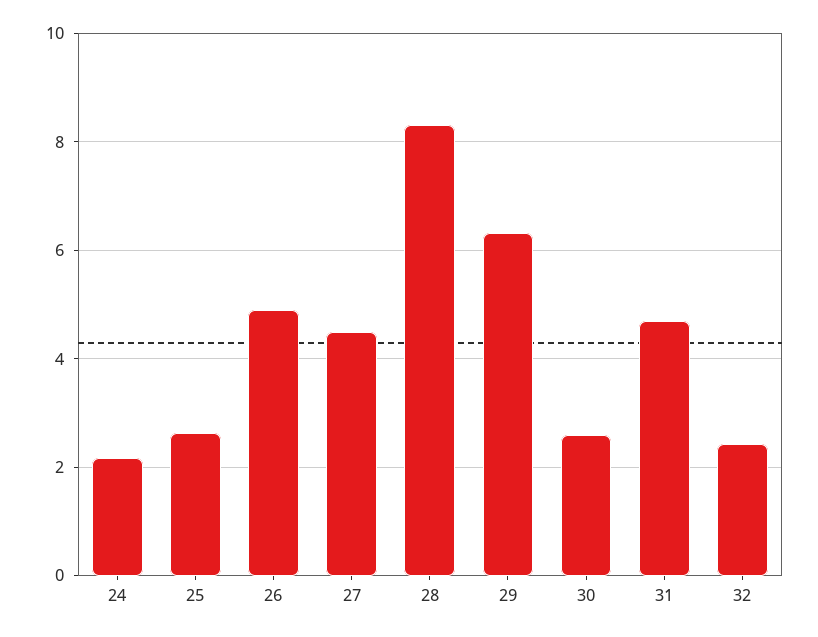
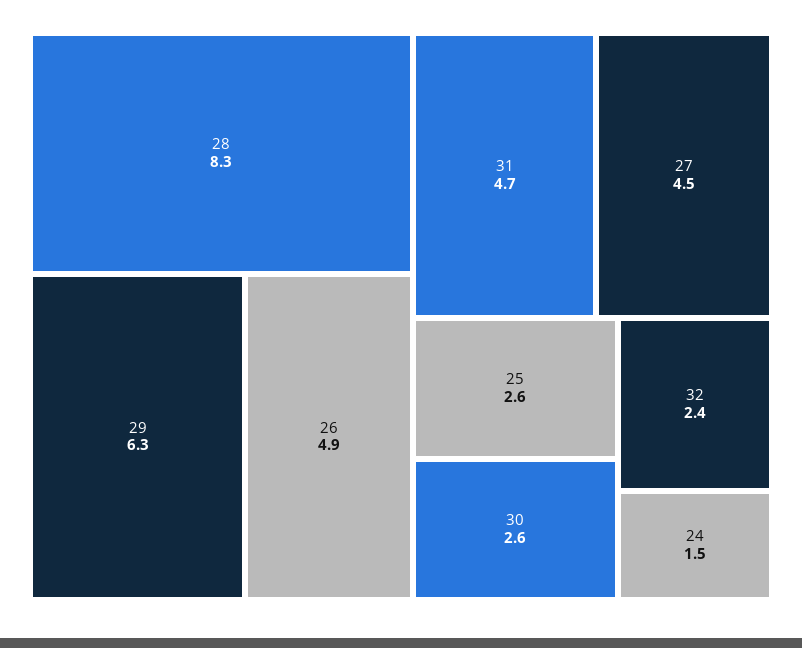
24: 2.2 -> 1.5

